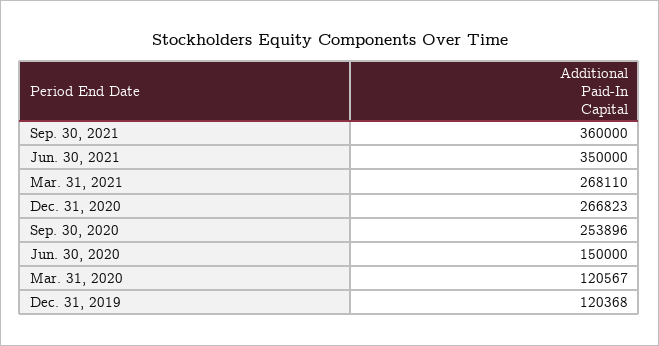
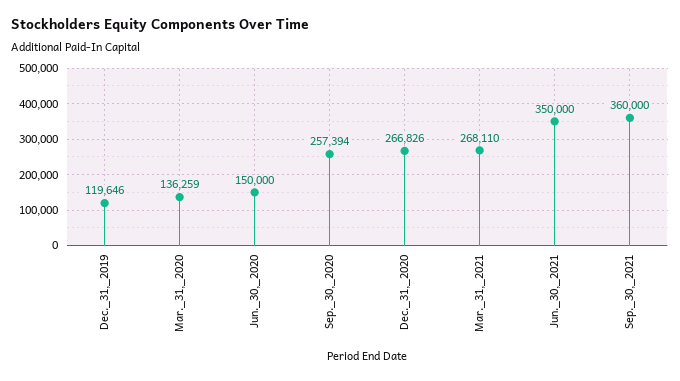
Dec. 31, 2020: 266823 -> 266826
Sep. 30, 2020: 253896 -> 257394
Mar. 31, 2020: 120567 -> 136259
Dec. 31, 2019: 120368 -> 119646

